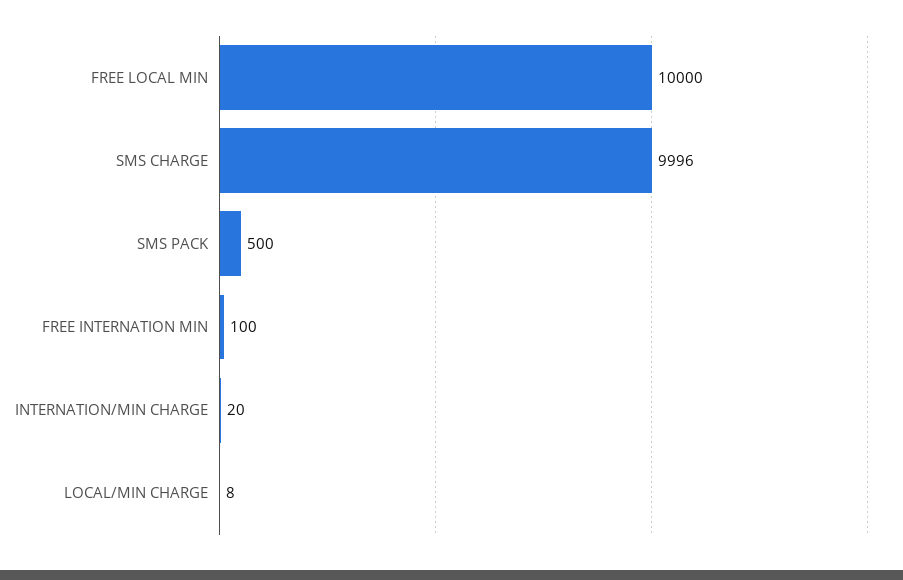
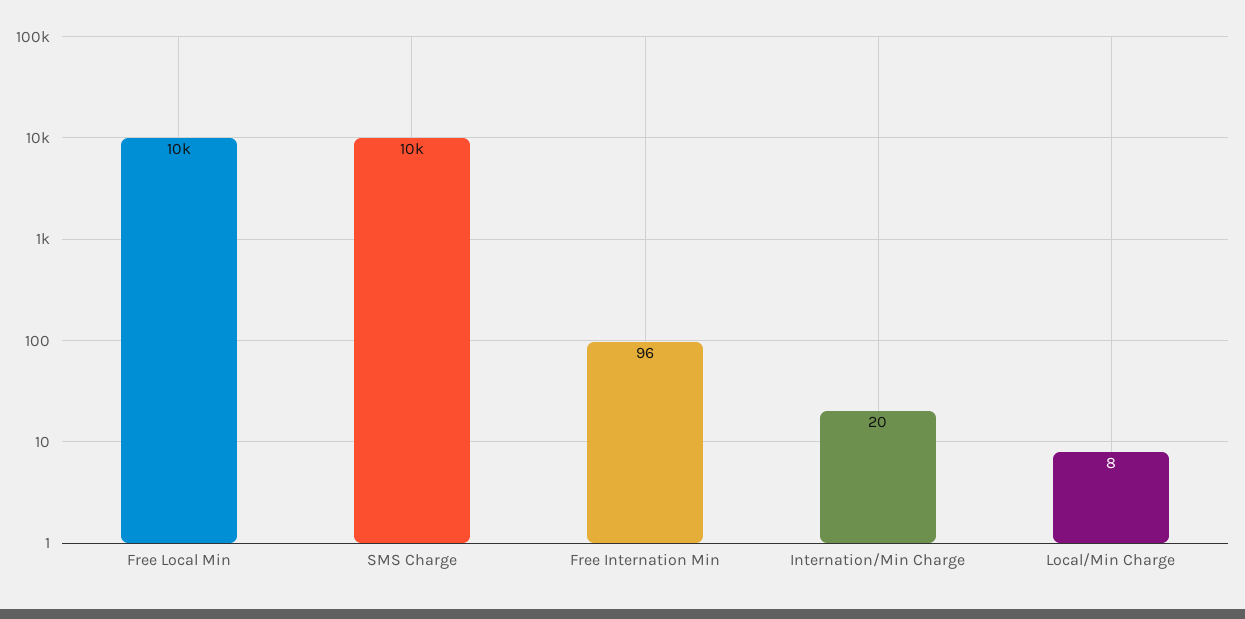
SMS PACK: 500 -> none
FREE INTERNATION MIN: 100 -> 96

